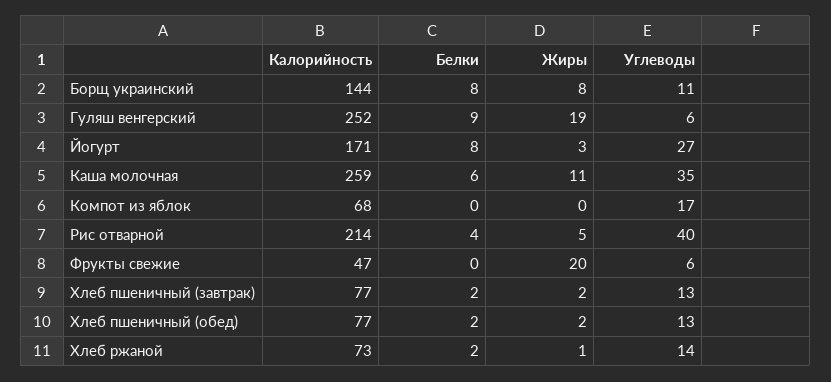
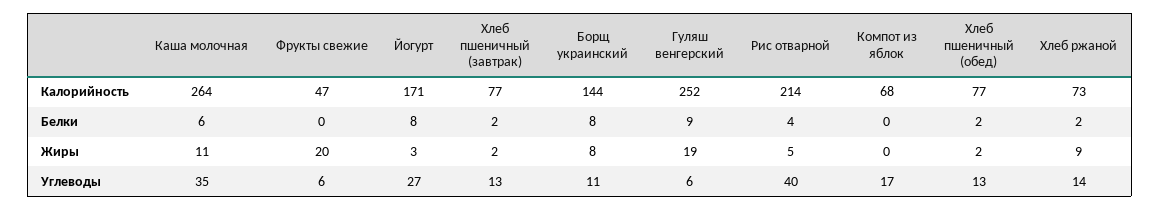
Калорийность, Каша молочная: 259 -> 264
Жиры, Хлеб ржаной: 1 -> 9

